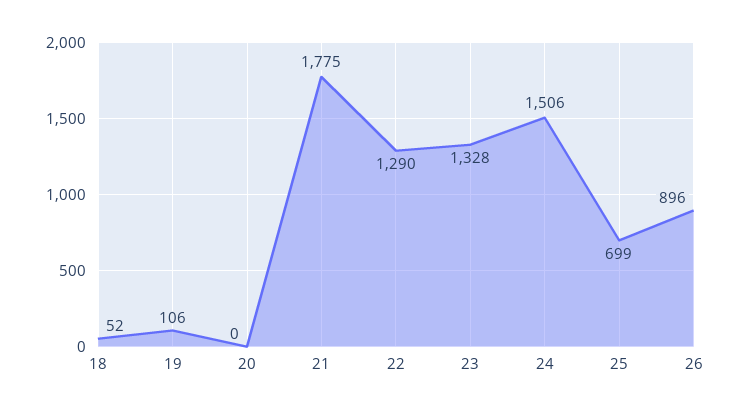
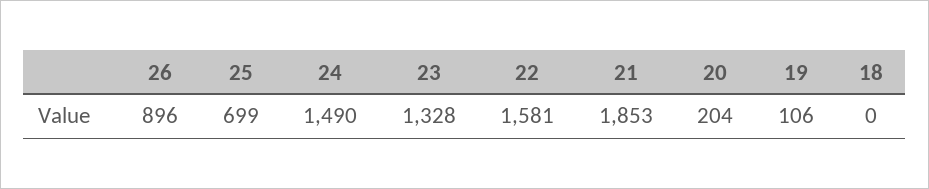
18: 52 -> 0
20: 0 -> 204
21: 1775 -> 1853
22: 1290 -> 1581
24: 1506 -> 1490

